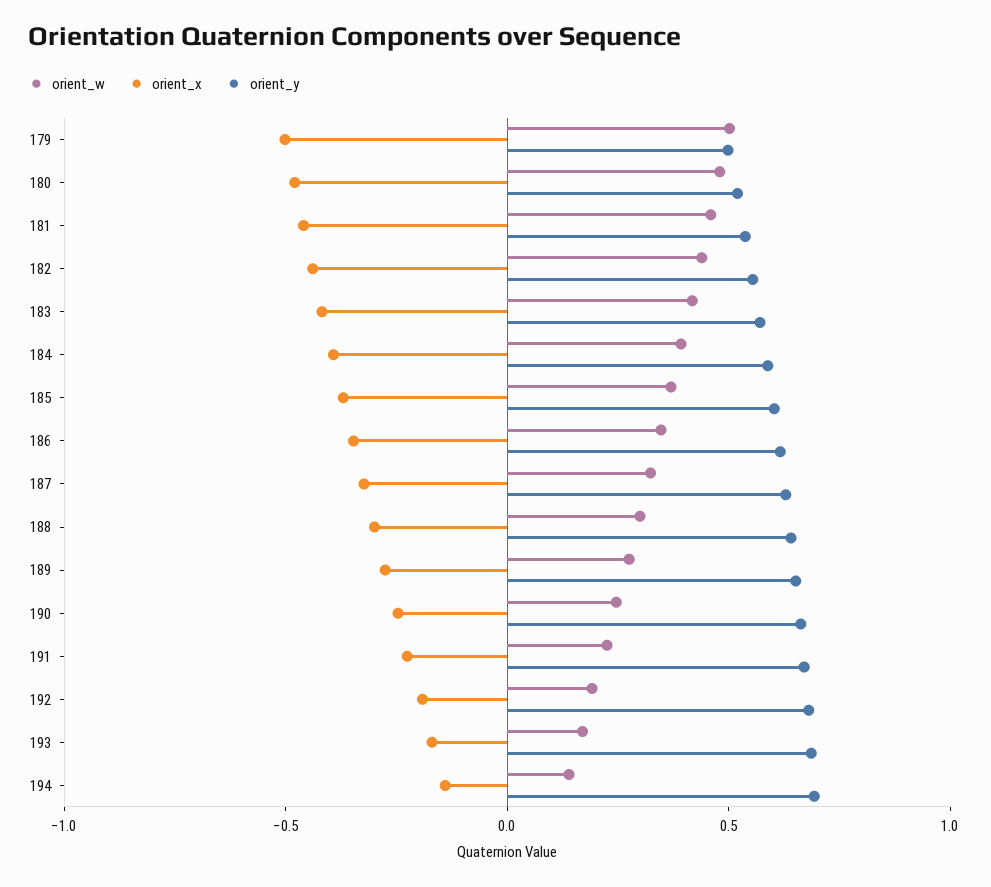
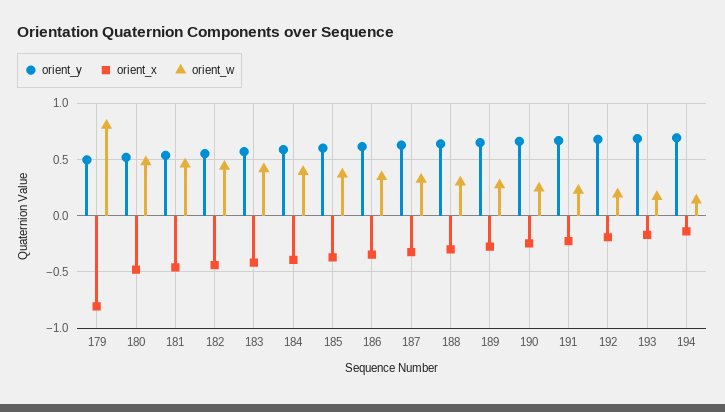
orient_w, 179: 0.5 -> 0.8
orient_x, 179: -0.5 -> -0.8

